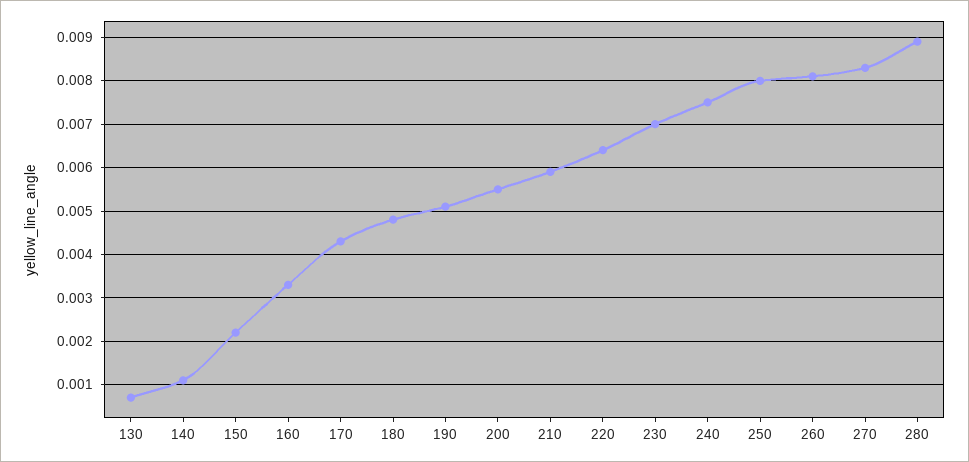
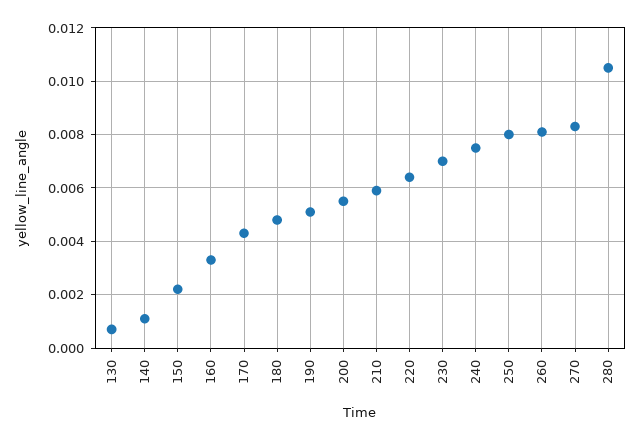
280: 0.009 -> 0.0105

